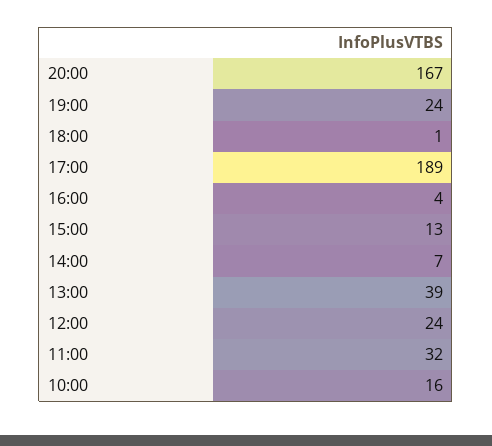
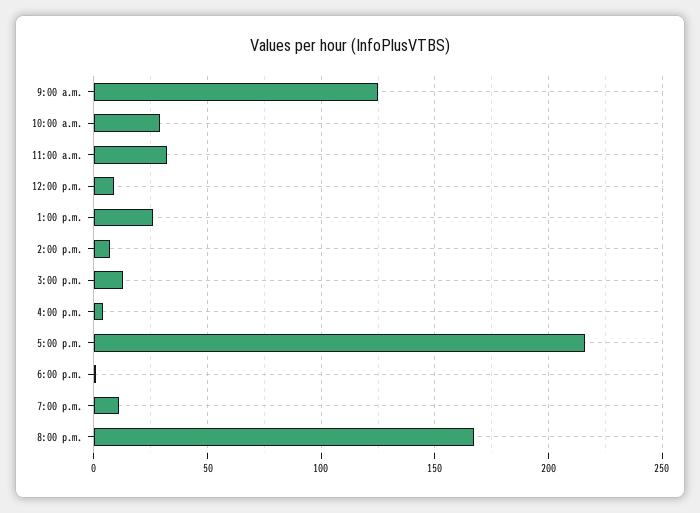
19:00: 24 -> 10
17:00: 189 -> 215
13:00: 39 -> 25
12:00: 24 -> 10
10:00: 16 -> 30
9:00 a.m.: none -> 125

